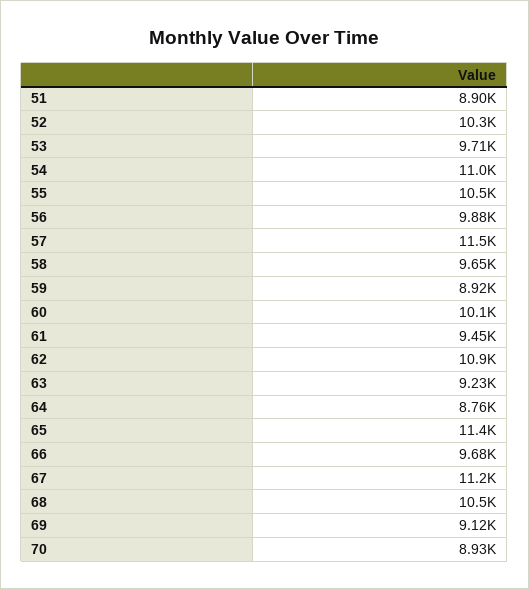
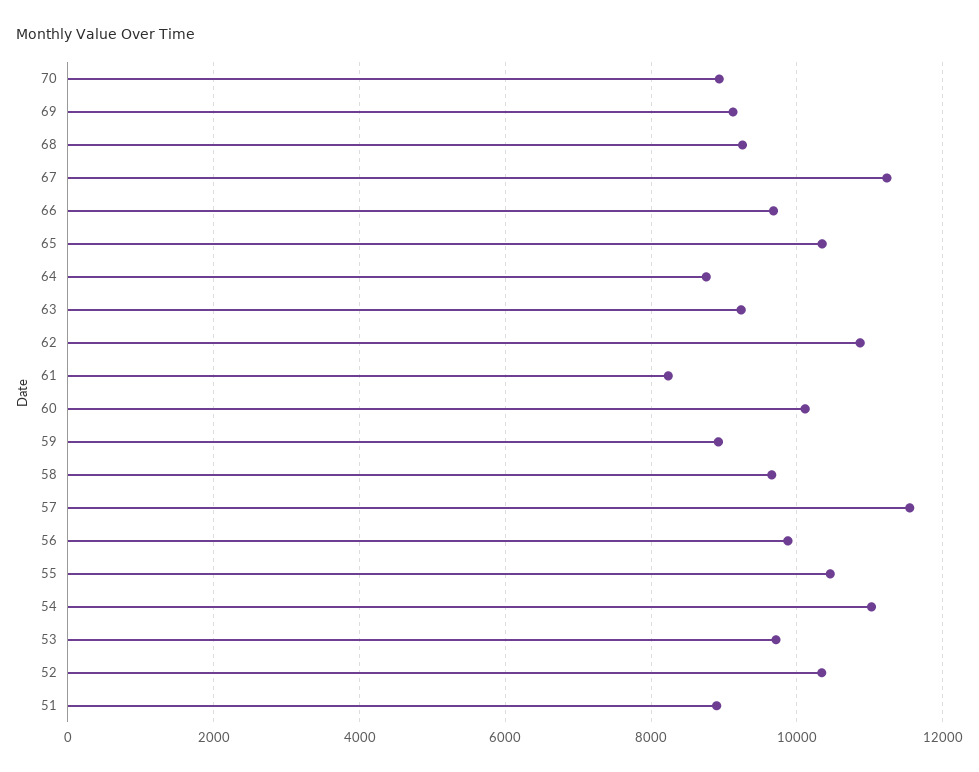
61: 9450 -> 8200
65: 11400 -> 10400
68: 10500 -> 9200

